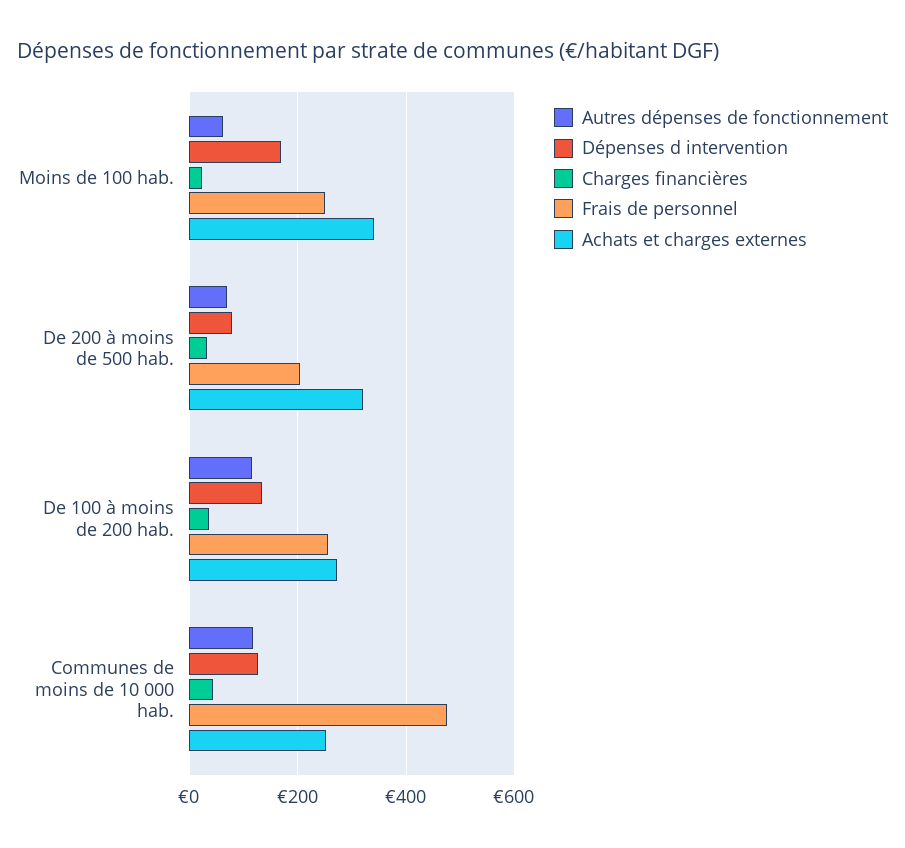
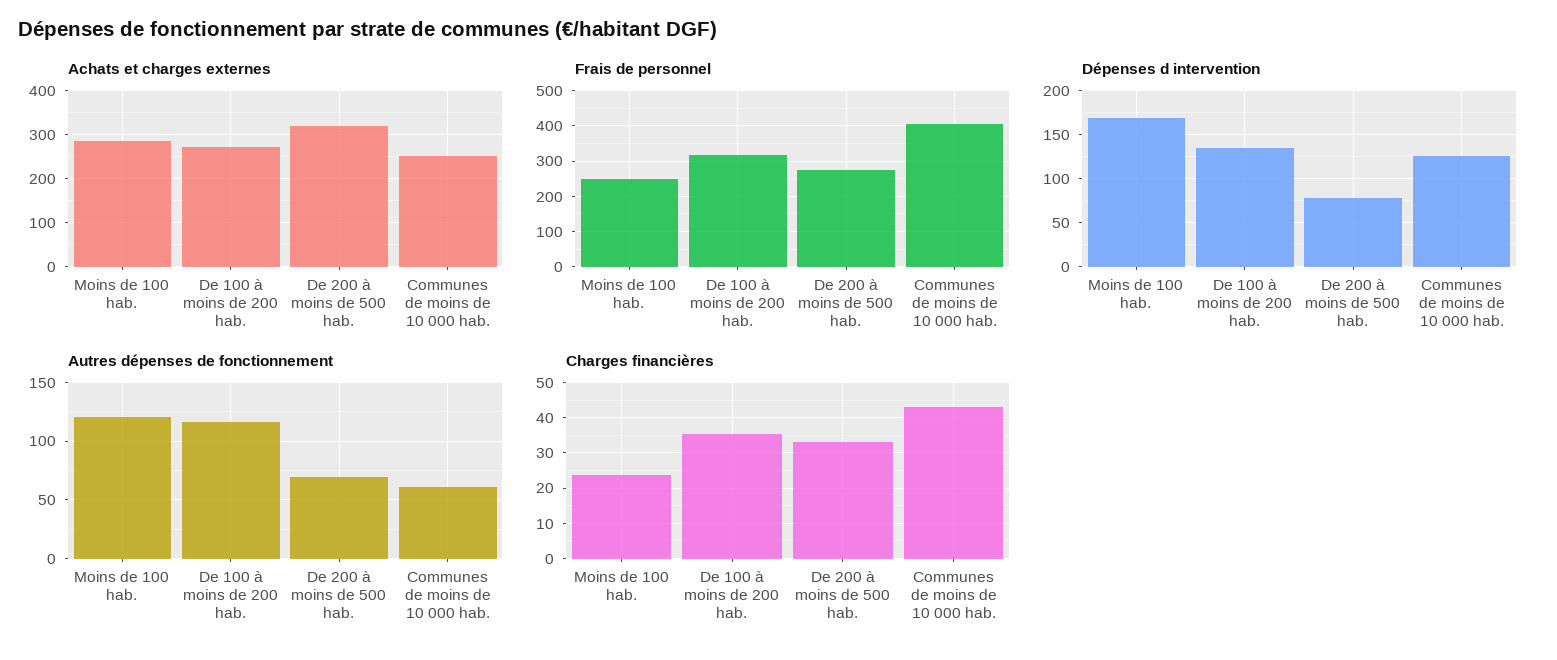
Autres dépenses de fonctionnement, Moins de 100 hab.: 60 -> 120
Achats et charges externes, Moins de 100 hab.: 340 -> 280
Frais de personnel, De 200 à moins de 500 hab.: 200 -> 280
Frais de personnel, De 100 à moins de 200 hab.: 260 -> 320
Autres dépenses de fonctionnement, Communes de moins de 10 000 hab.: 120 -> 60
Frais de personnel, Communes de moins de 10 000 hab.: 480 -> 400

